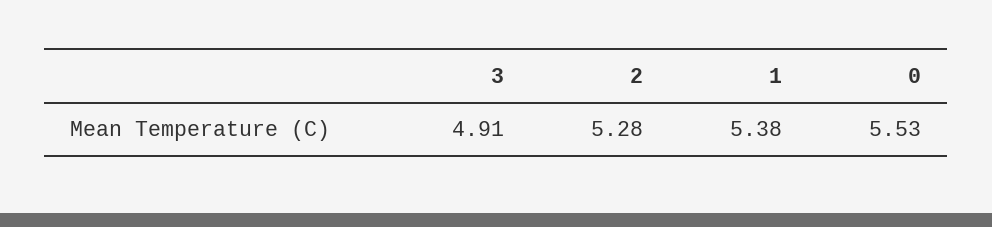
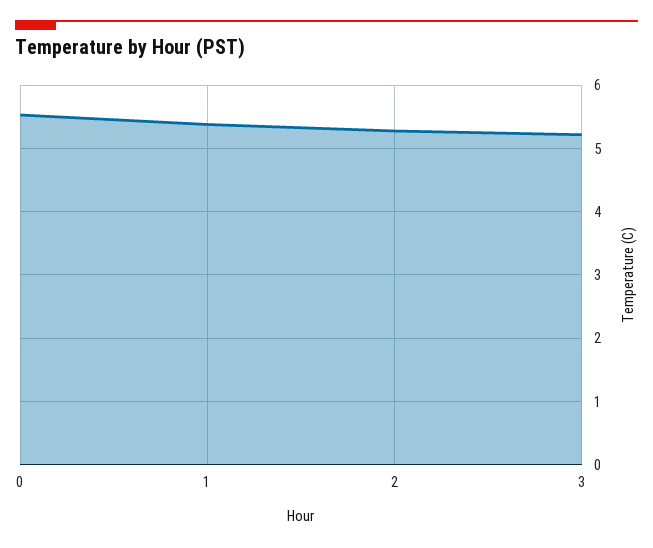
3: 4.91 -> 5.2

